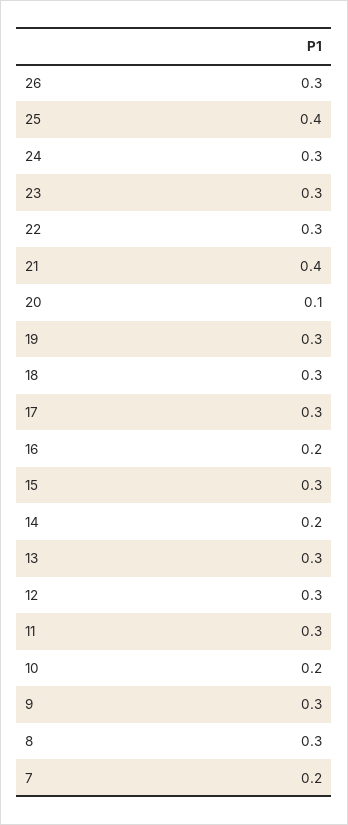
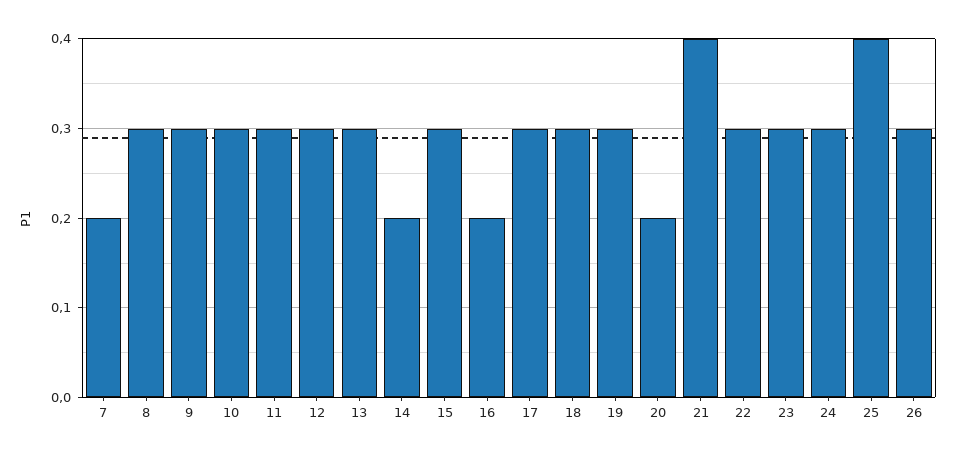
20: 0.1 -> 0.2
10: 0.2 -> 0.3

